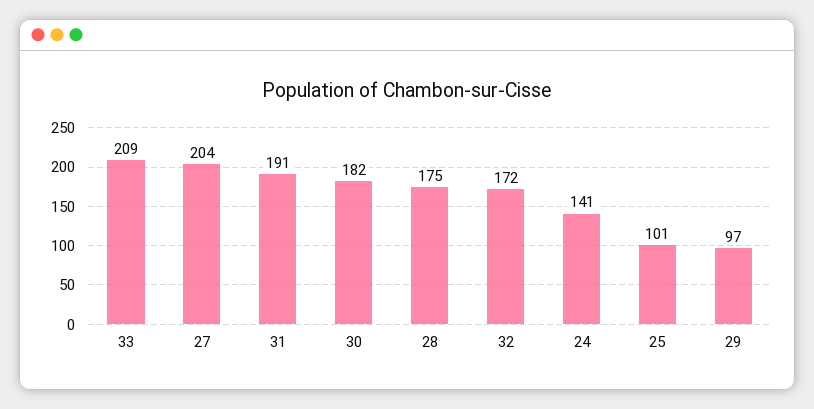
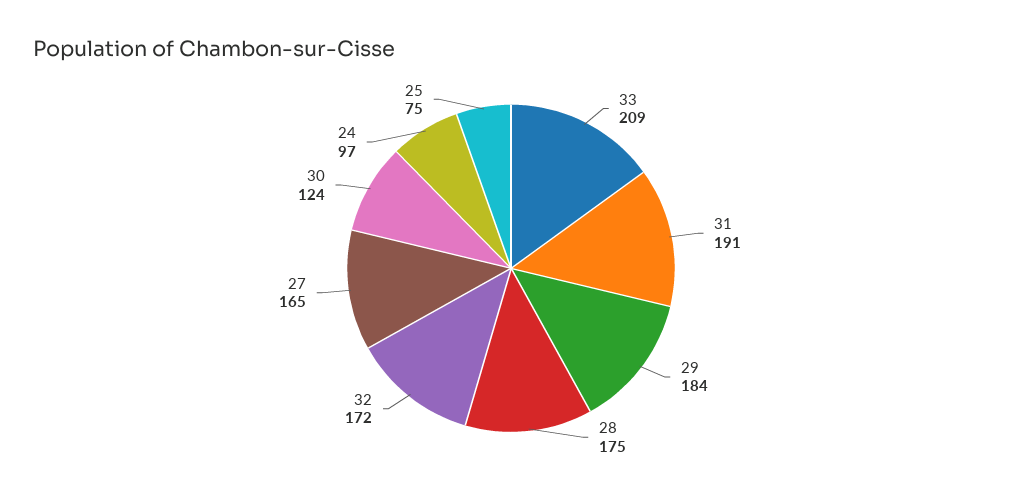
27: 204 -> 165
30: 182 -> 124
24: 141 -> 97
25: 101 -> 75
29: 97 -> 184

